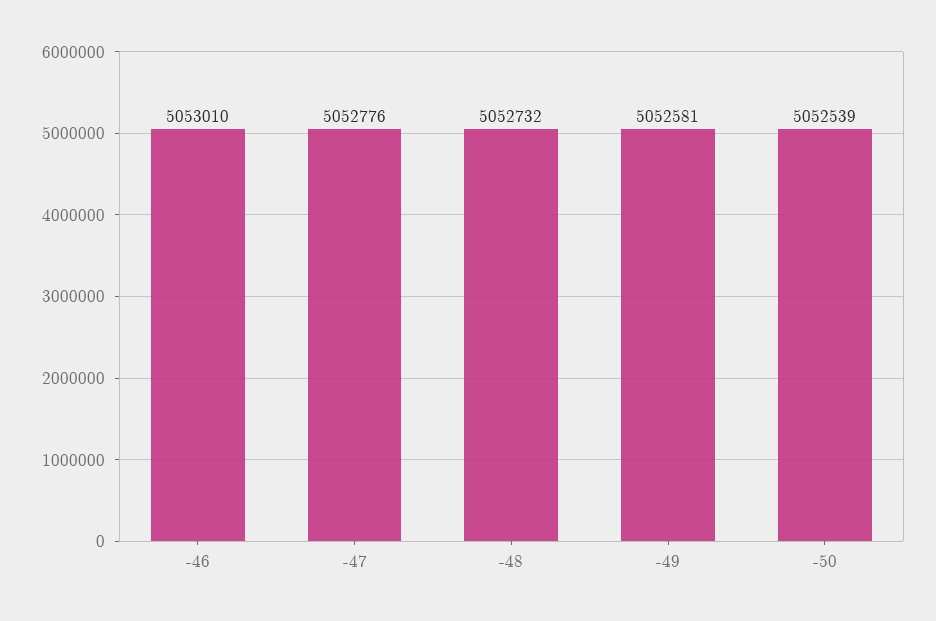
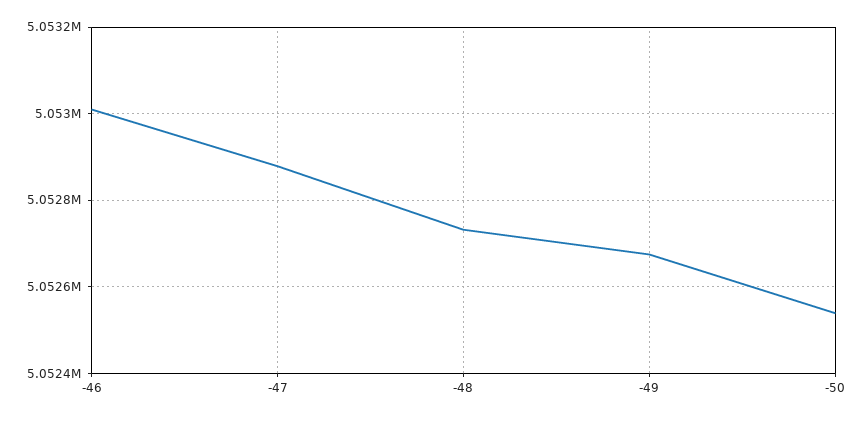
-47: 5052776 -> 5052880
-49: 5052581 -> 5052680

